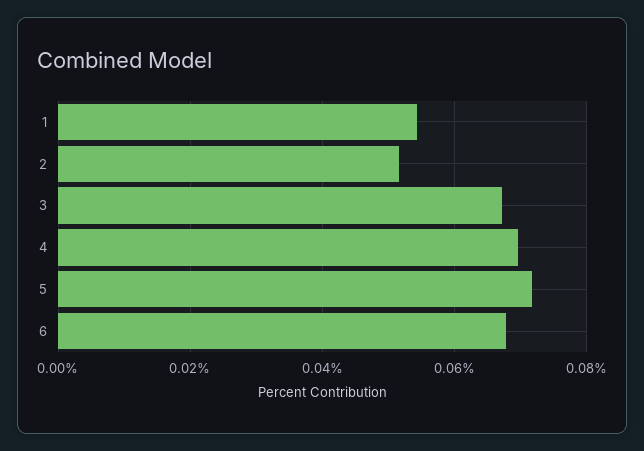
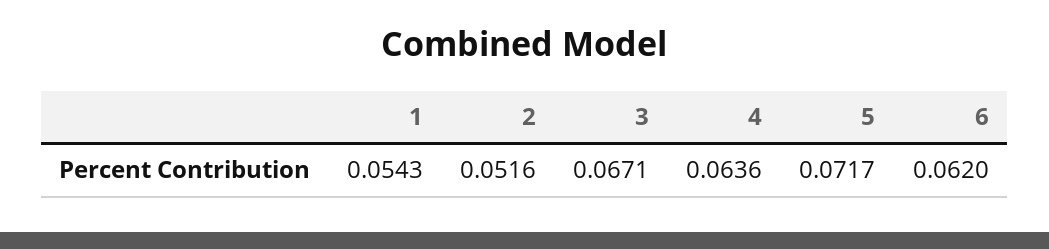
4: 0.07 -> 0.0636
6: 0.068 -> 0.062

